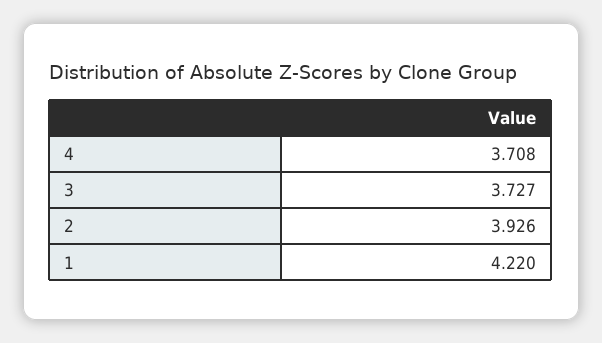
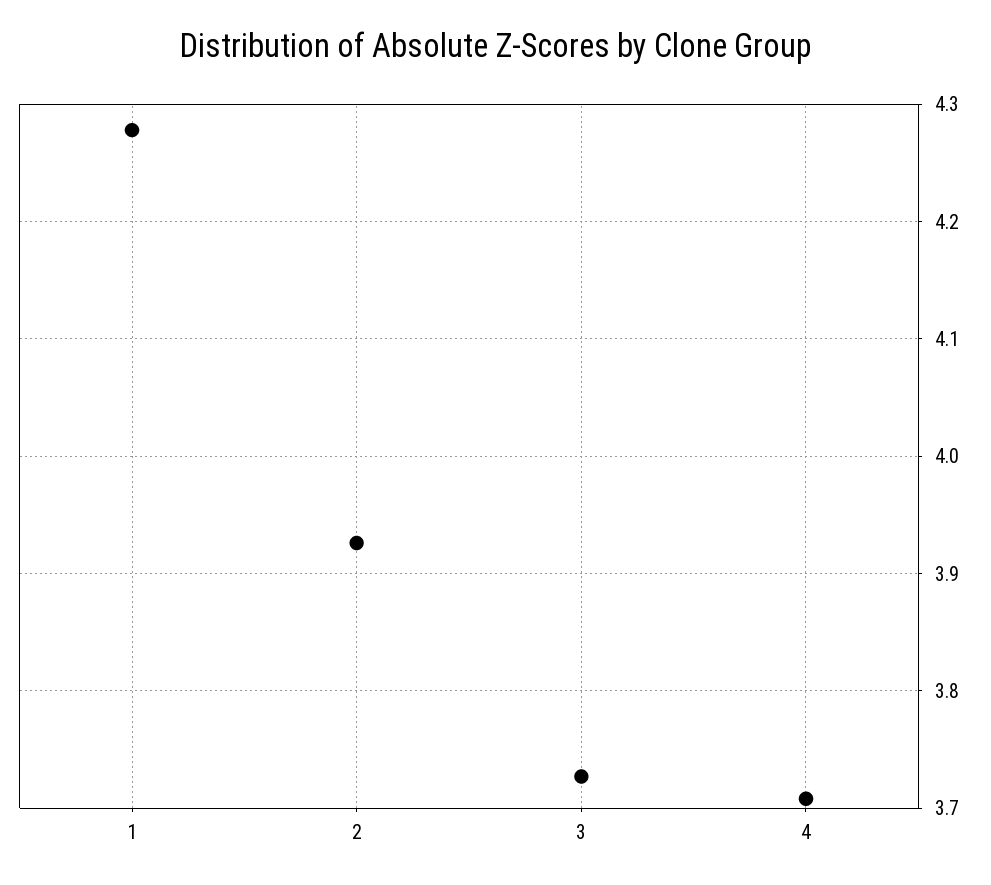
1: 4.22 -> 4.28

